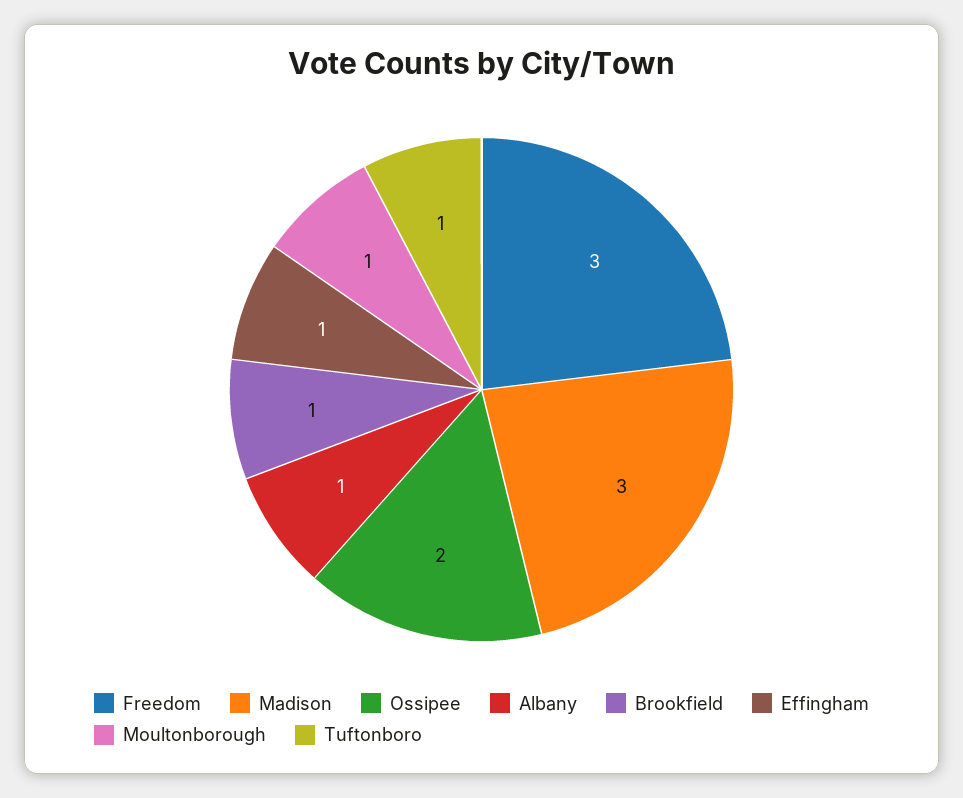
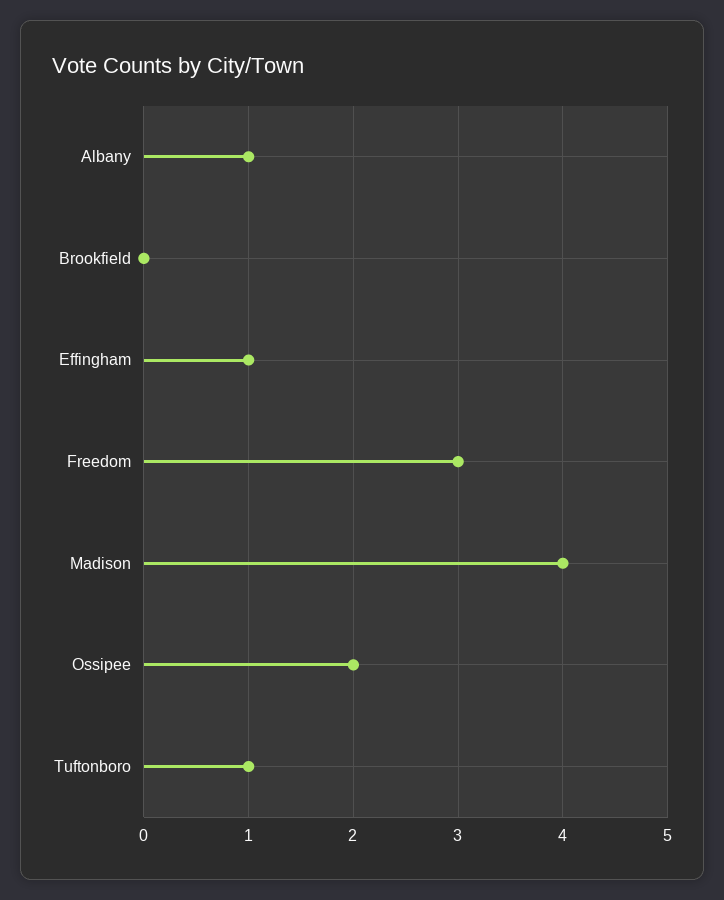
Madison: 3 -> 4
Brookfield: 1 -> 0
Moultonborough: 1 -> none

